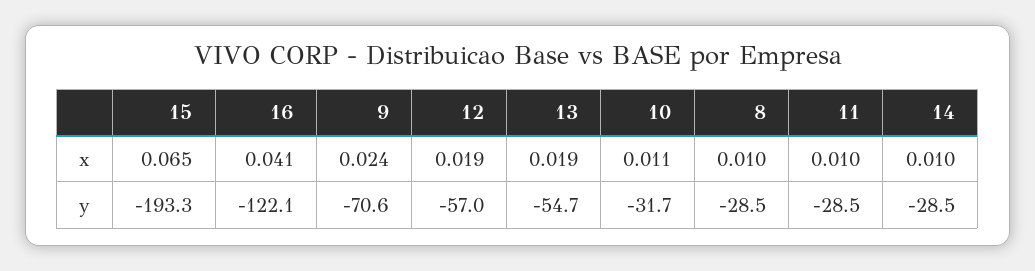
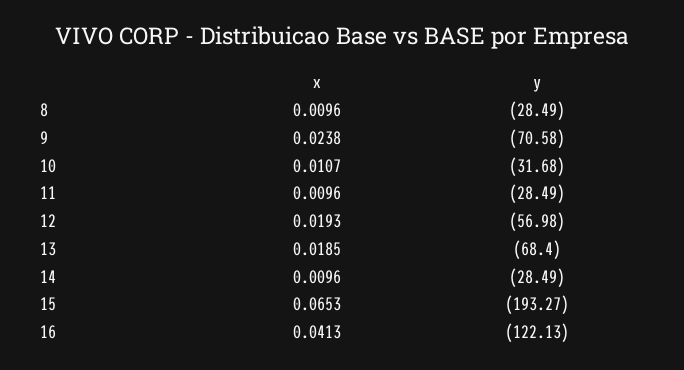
13, y: -54.7 -> -68.4

